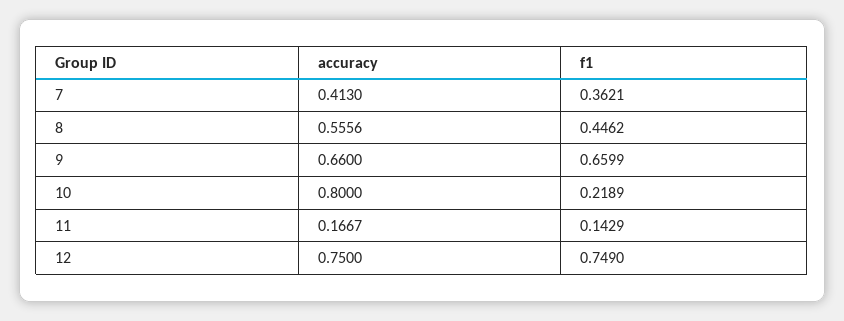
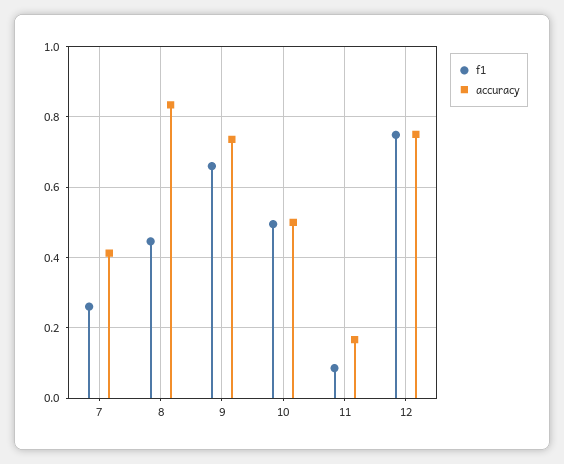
f1, 7: 0.3621 -> 0.26
accuracy, 8: 0.5556 -> 0.84
accuracy, 9: 0.66 -> 0.74
accuracy, 10: 0.8 -> 0.5
f1, 10: 0.2189 -> 0.5
f1, 11: 0.1429 -> 0.08

